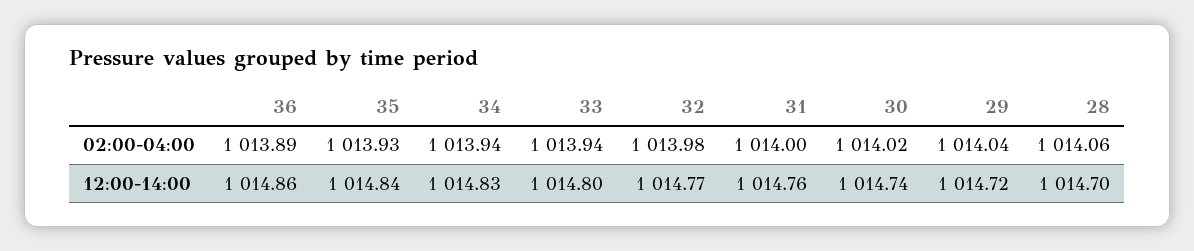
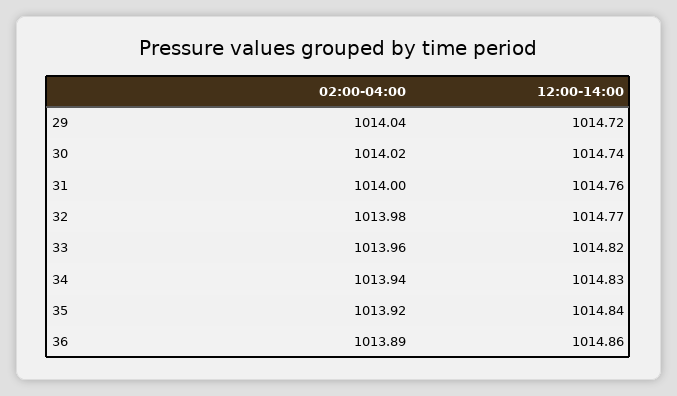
35, 02:00-04:00: 1013.93 -> 1013.92
33, 02:00-04:00: 1013.94 -> 1013.96
28, 02:00-04:00: 1014.06 -> none
33, 12:00-14:00: 1014.8 -> 1014.82
28, 12:00-14:00: 1014.7 -> none

